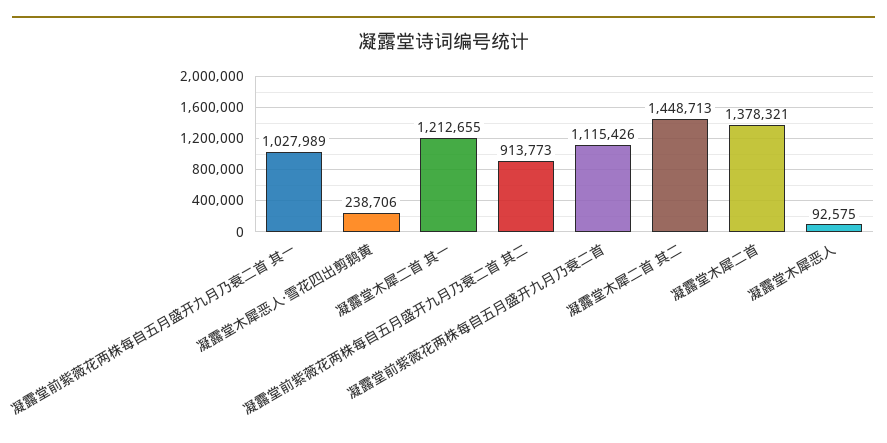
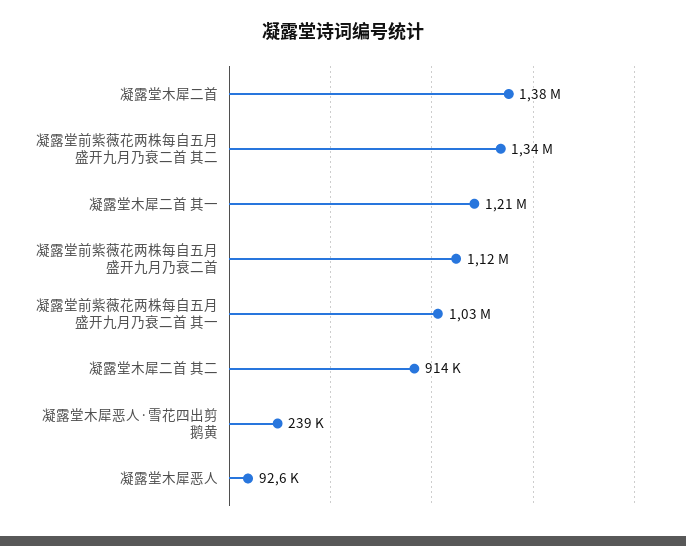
凝露堂前紫薇花两株每自五月盛开九月乃衰二首 其二: 913773 -> 1340000
凝露堂木犀二首 其二: 1448713 -> 914000

